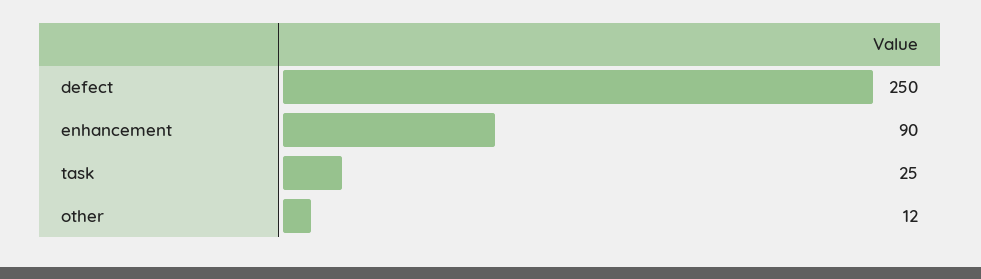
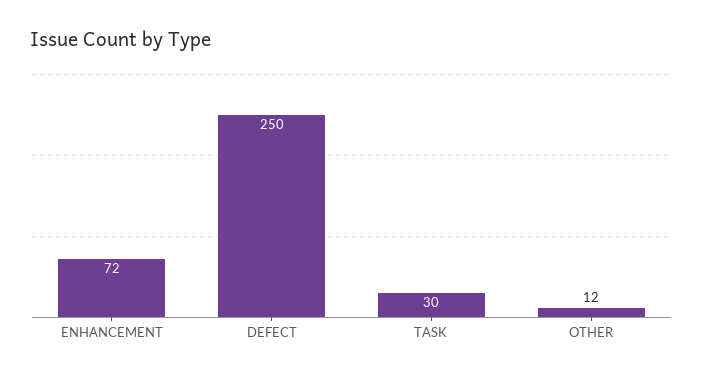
enhancement: 90 -> 72
task: 25 -> 30

